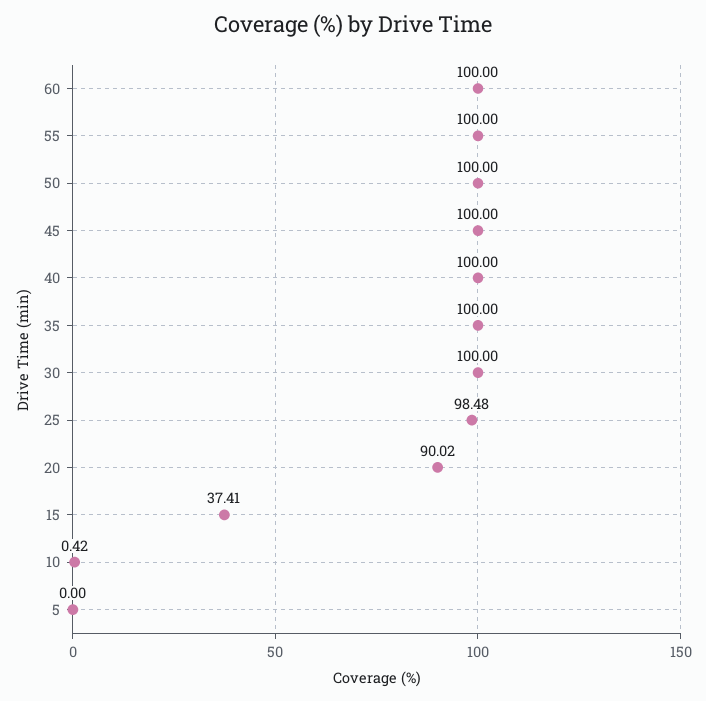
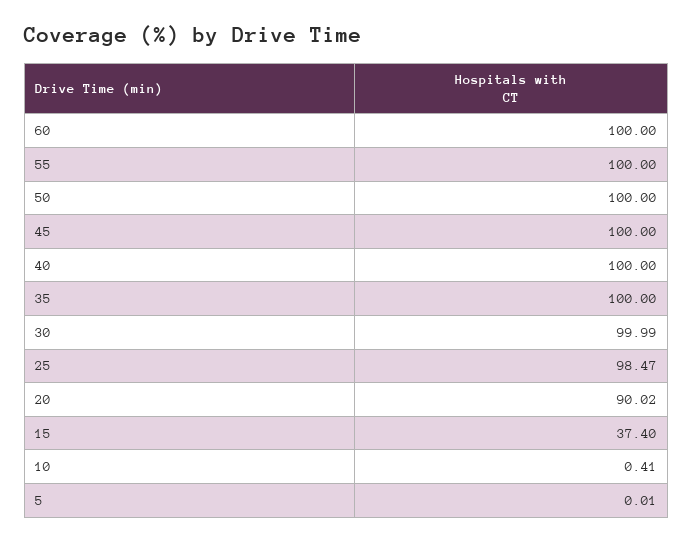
30: 100 -> 99.99
25: 98.48 -> 98.47
15: 37.41 -> 37.4
10: 0.42 -> 0.41
5: 0 -> 0.01

